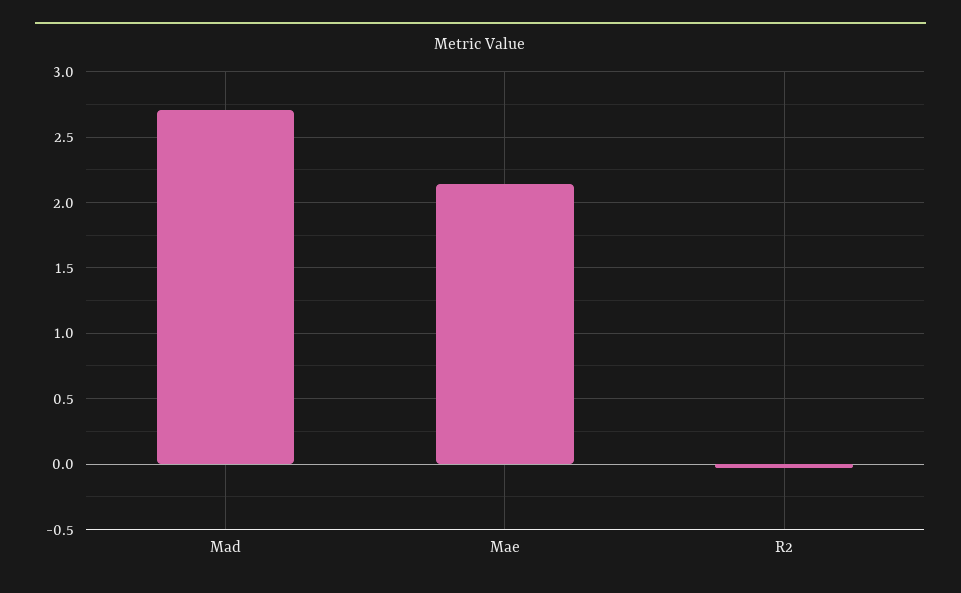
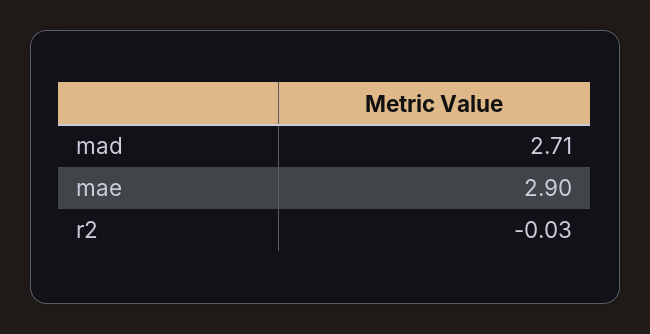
Mae: 2.15 -> 2.9

